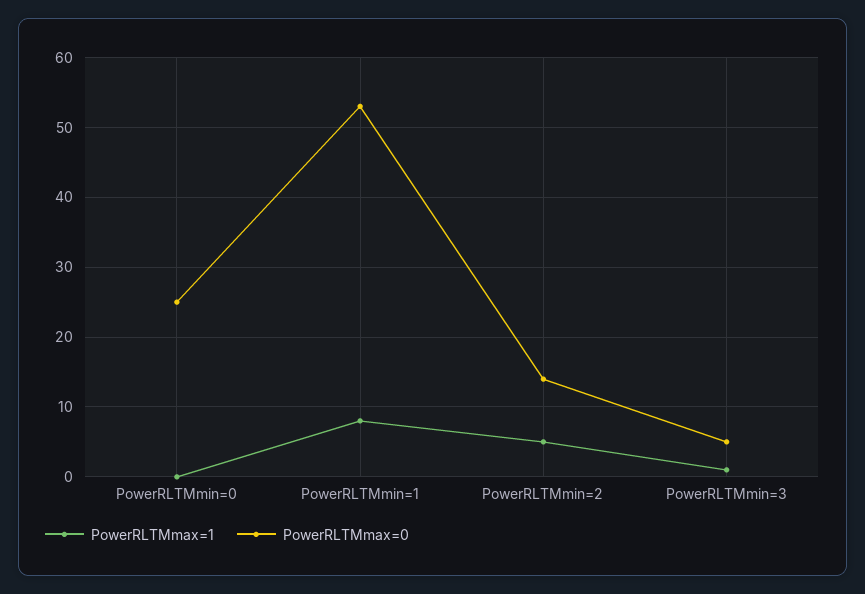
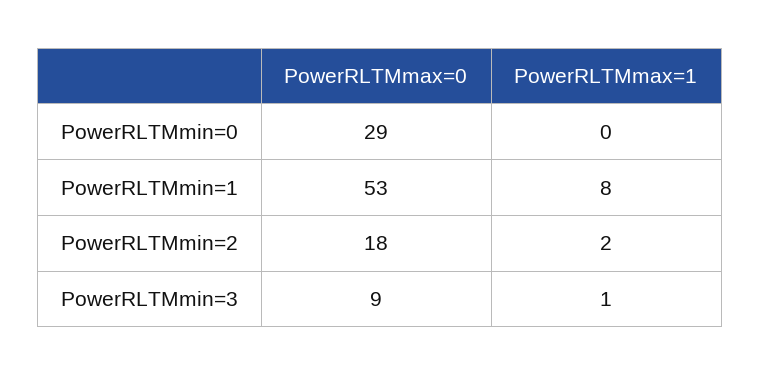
PowerRLTMmax=0, PowerRLTMmin=0: 25 -> 29
PowerRLTMmax=1, PowerRLTMmin=2: 5 -> 2
PowerRLTMmax=0, PowerRLTMmin=2: 14 -> 18
PowerRLTMmax=0, PowerRLTMmin=3: 5 -> 9

